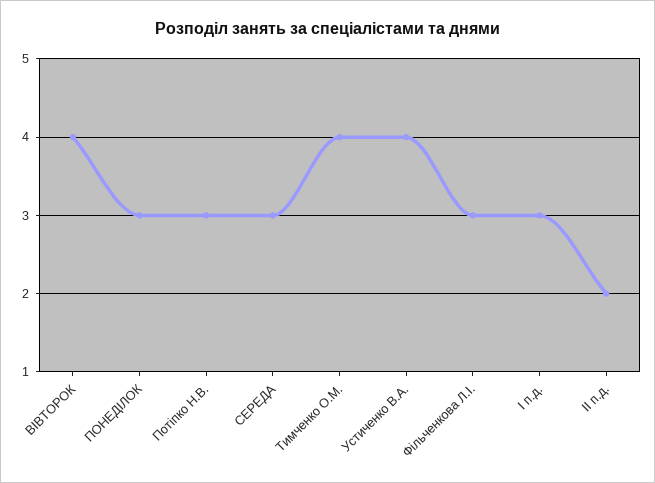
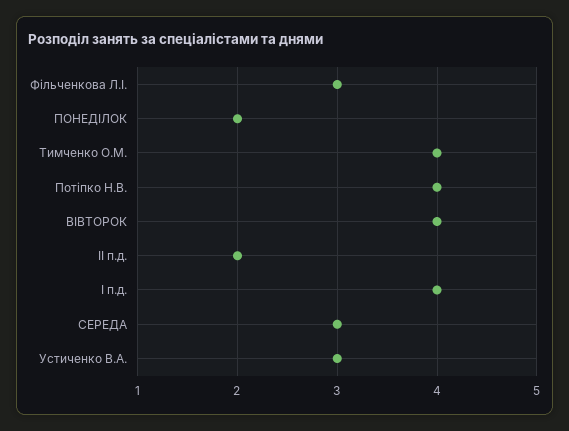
ПОНЕДІЛОК: 3 -> 2
Потіпко Н.В.: 3 -> 4
Устиченко В.А.: 4 -> 3
І п.д.: 3 -> 4

